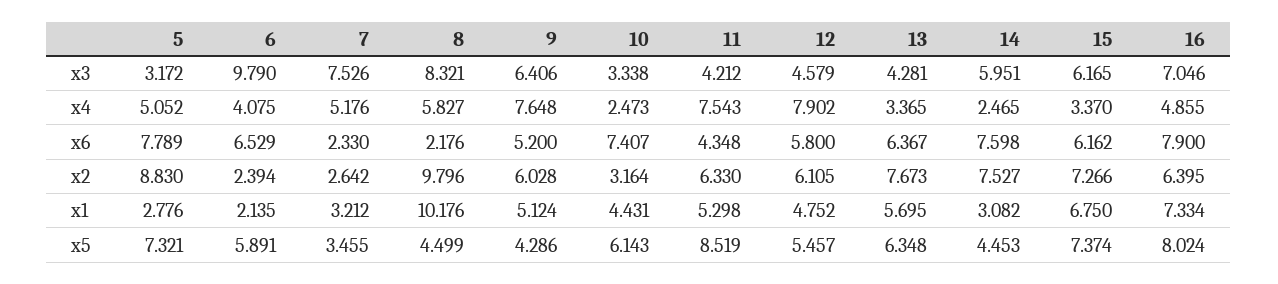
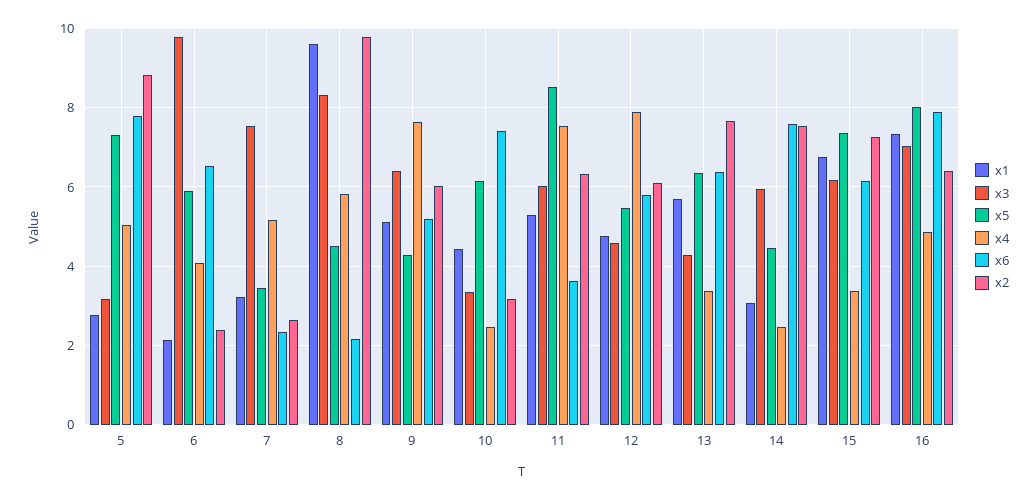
x3, 11: 4.212 -> 6
x6, 11: 4.348 -> 3.6
x1, 8: 10.176 -> 9.6

